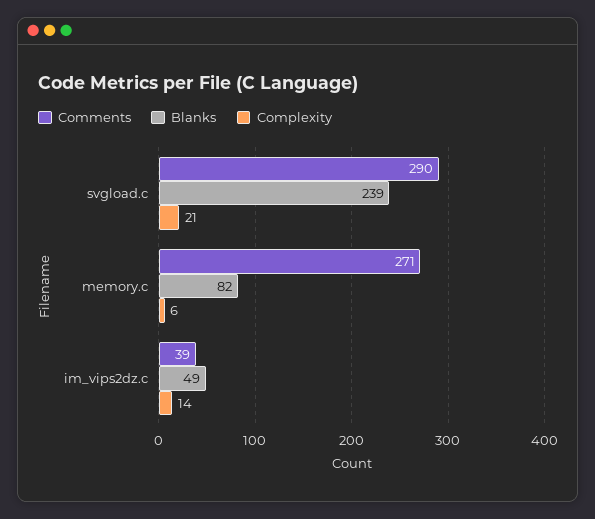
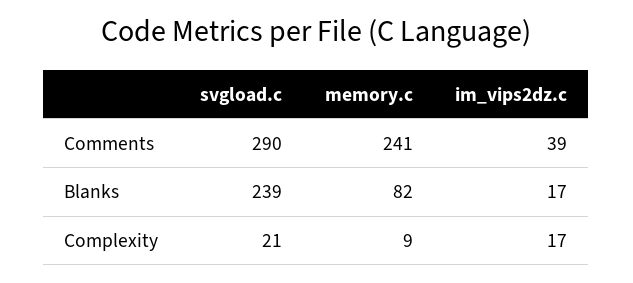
Comments, memory.c: 271 -> 241
Complexity, memory.c: 6 -> 9
Blanks, im_vips2dz.c: 49 -> 17
Complexity, im_vips2dz.c: 14 -> 17

